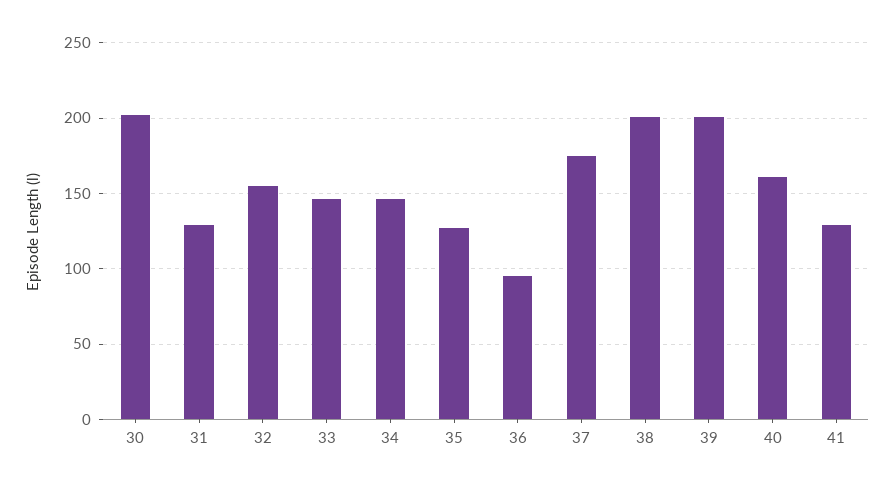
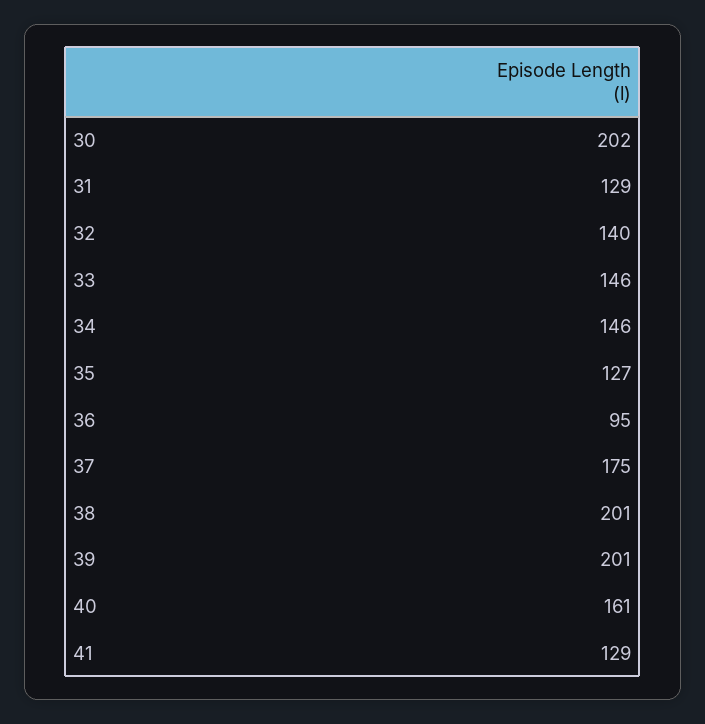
32: 155 -> 140

